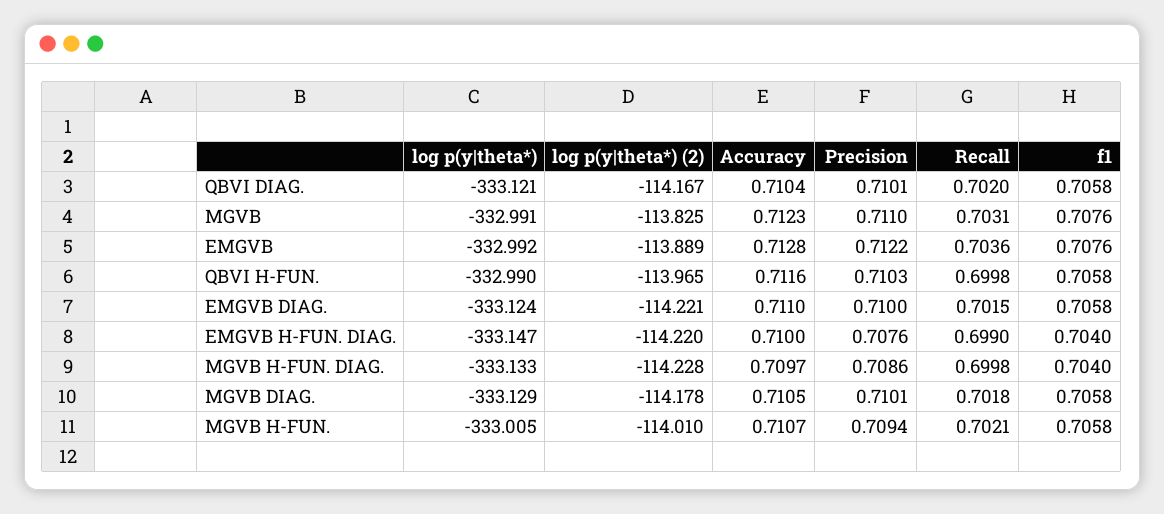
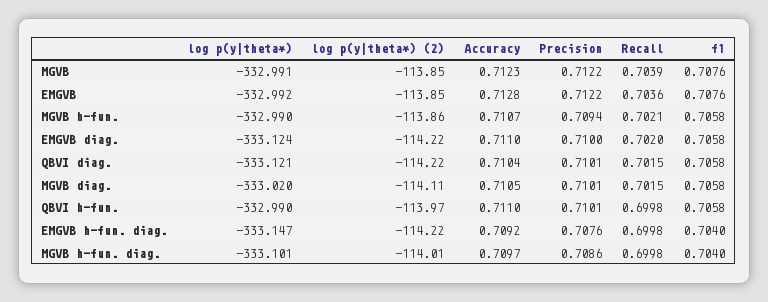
log p(y|theta*) (2), QBVI DIAG.: -114.167 -> -114.22
Recall, QBVI DIAG.: 0.702 -> 0.7015
log p(y|theta*) (2), MGVB: -113.825 -> -113.85
Precision, MGVB: 0.711 -> 0.7122
Recall, MGVB: 0.7031 -> 0.7039
log p(y|theta*) (2), EMGVB: -113.889 -> -113.85
Accuracy, QBVI H-FUN.: 0.7116 -> 0.711
Precision, QBVI H-FUN.: 0.7103 -> 0.7101
Recall, EMGVB DIAG.: 0.7015 -> 0.702
Accuracy, EMGVB H-FUN. DIAG.: 0.71 -> 0.7092
Recall, EMGVB H-FUN. DIAG.: 0.699 -> 0.6998
log p(y|theta*), MGVB H-FUN. DIAG.: -333.133 -> -333.101
log p(y|theta*) (2), MGVB H-FUN. DIAG.: -114.228 -> -114.01
log p(y|theta*), MGVB DIAG.: -333.129 -> -333.02
log p(y|theta*) (2), MGVB DIAG.: -114.178 -> -114.11
Recall, MGVB DIAG.: 0.7018 -> 0.7015
log p(y|theta*), MGVB H-FUN.: -333.005 -> -332.99
log p(y|theta*) (2), MGVB H-FUN.: -114.01 -> -113.86

